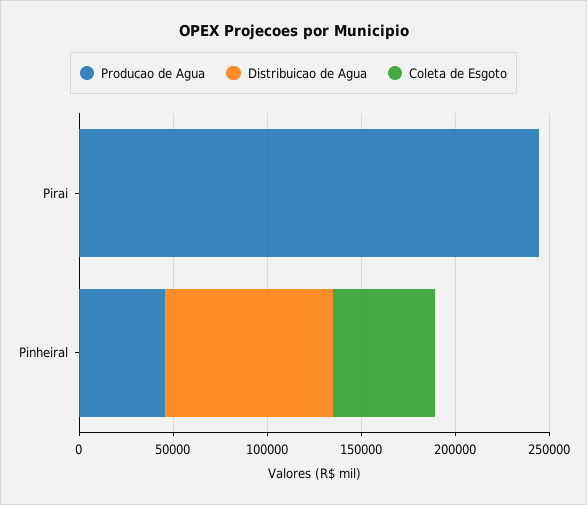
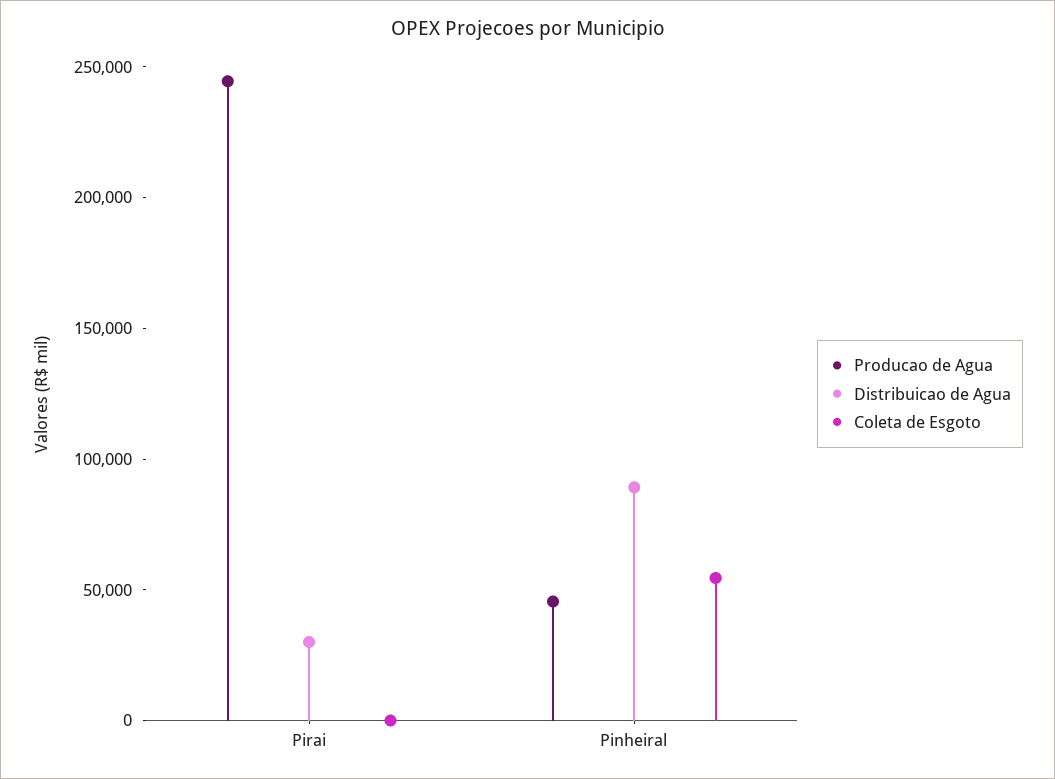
Distribuicao de Agua, Pirai: 0 -> 30000

